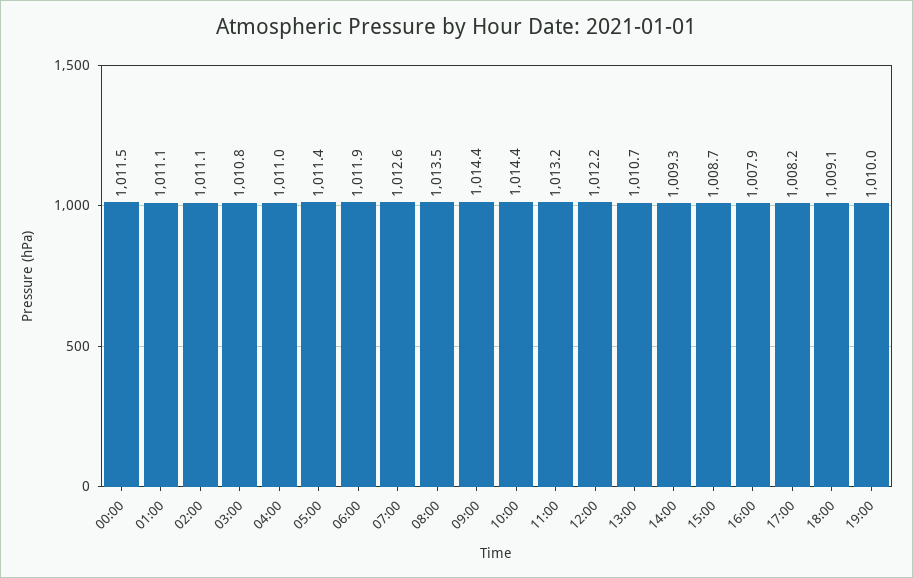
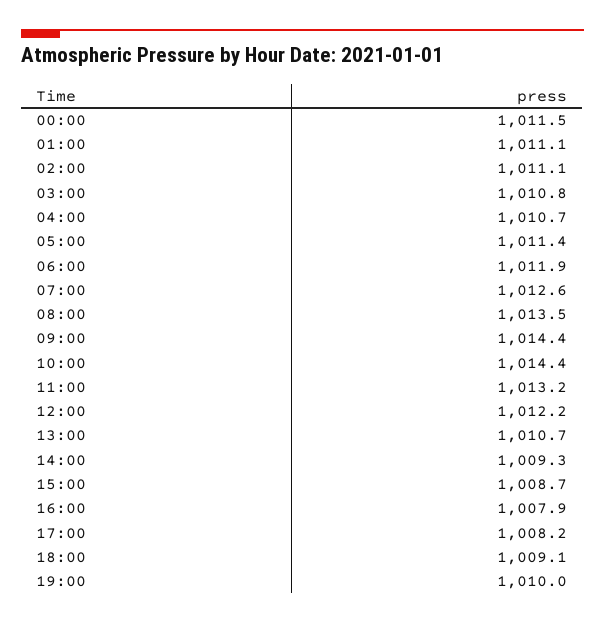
04:00: 1011 -> 1010.7

